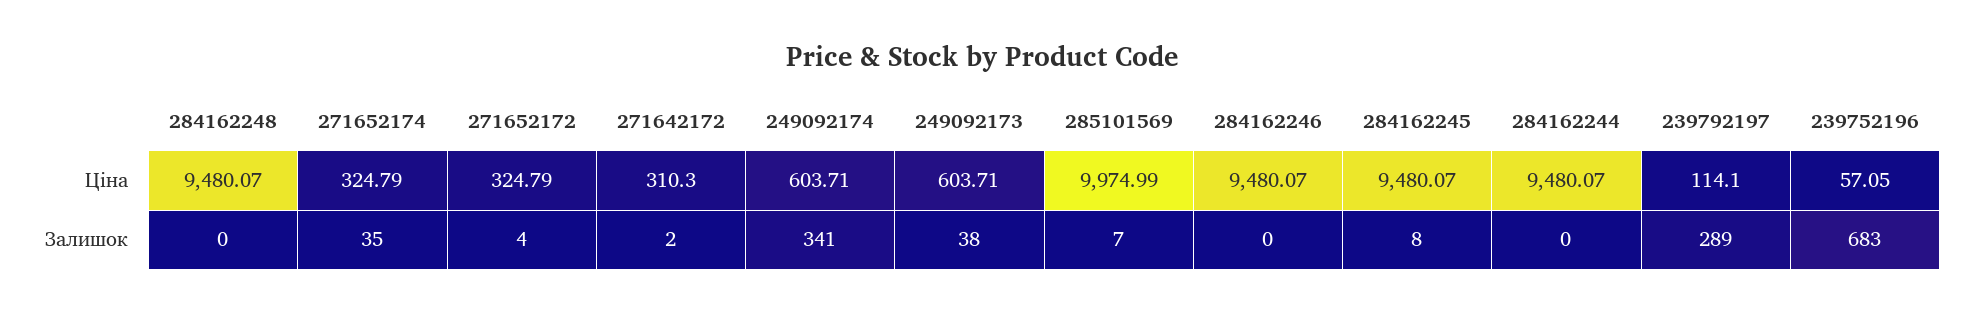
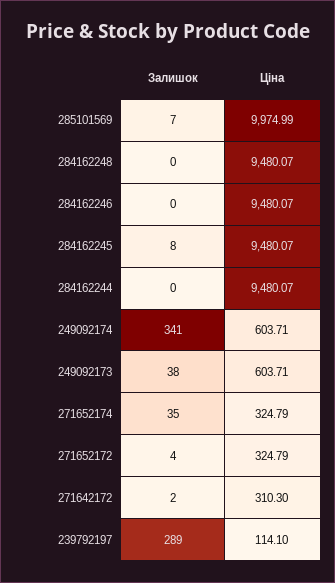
239752196, Ціна: 57.05 -> none
239752196, Залишок: 683 -> none

